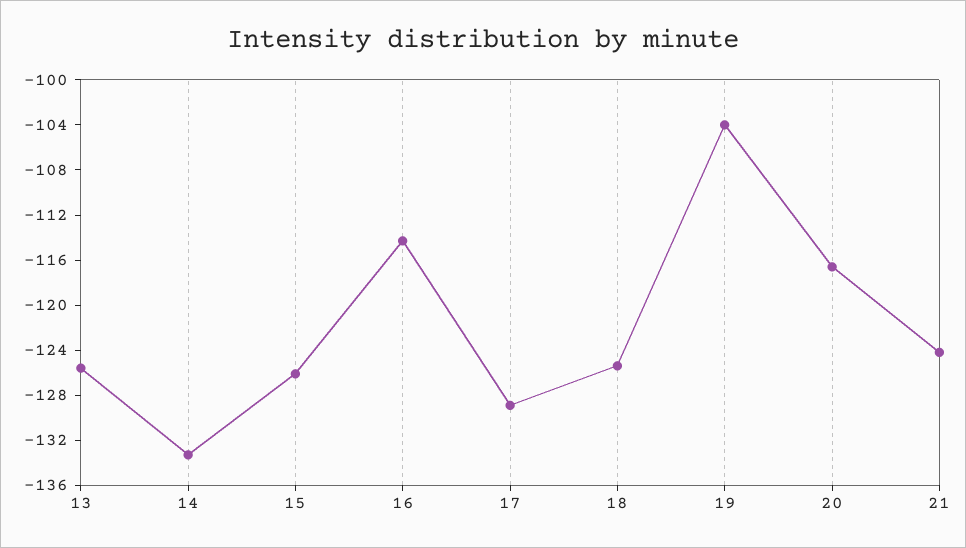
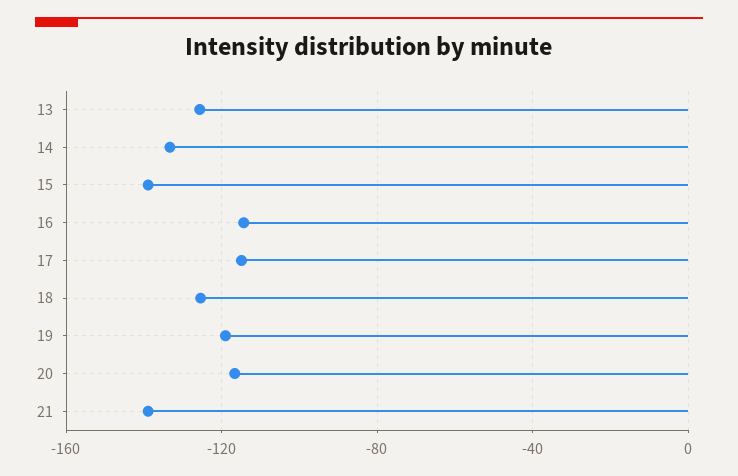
15: -126 -> -140
17: -129 -> -115
19: -104 -> -120
21: -124 -> -140

